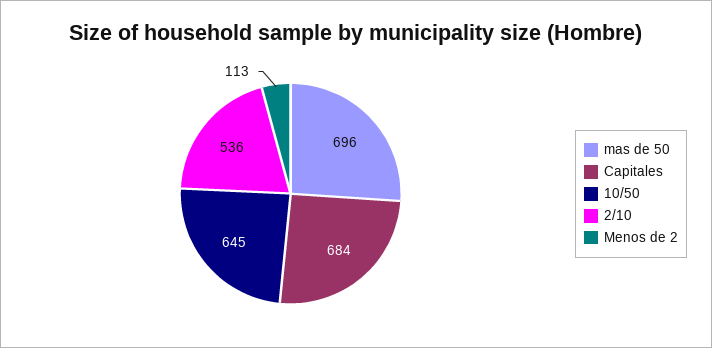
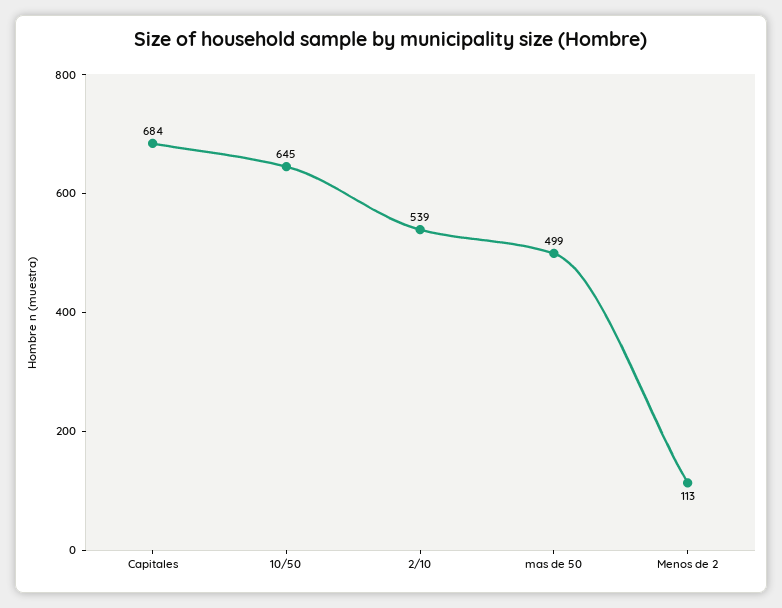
mas de 50: 696 -> 499
2/10: 536 -> 539

